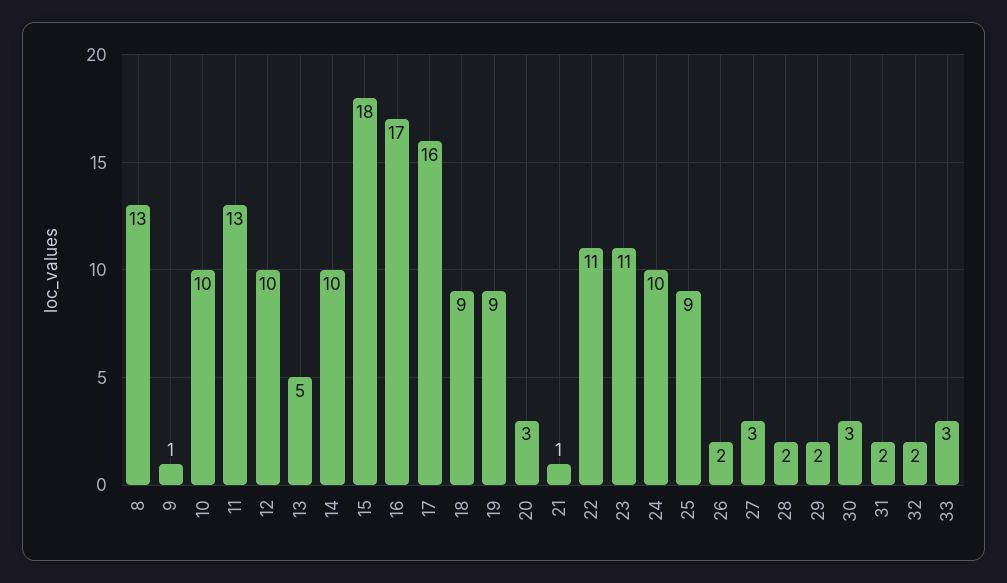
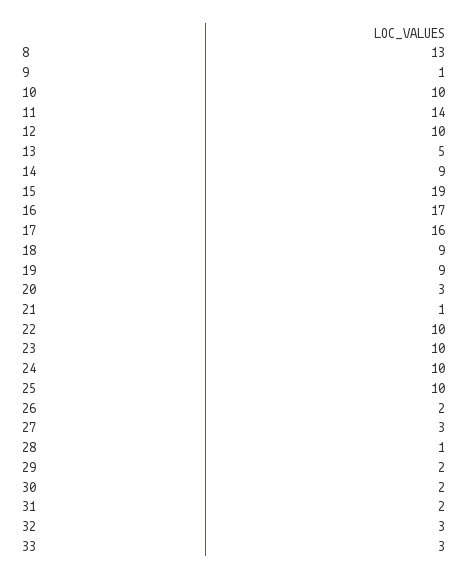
11: 13 -> 14
14: 10 -> 9
15: 18 -> 19
22: 11 -> 10
23: 11 -> 10
25: 9 -> 10
28: 2 -> 1
30: 3 -> 2
32: 2 -> 3

